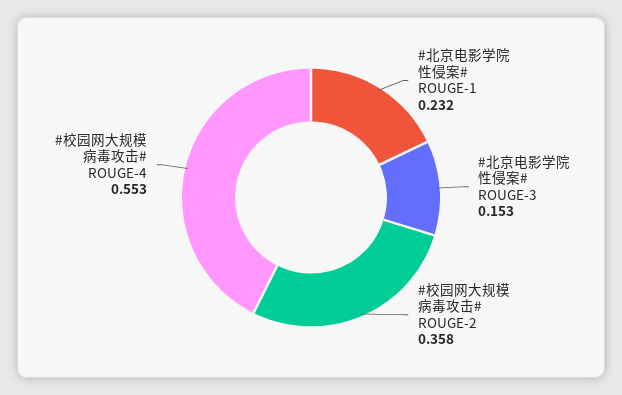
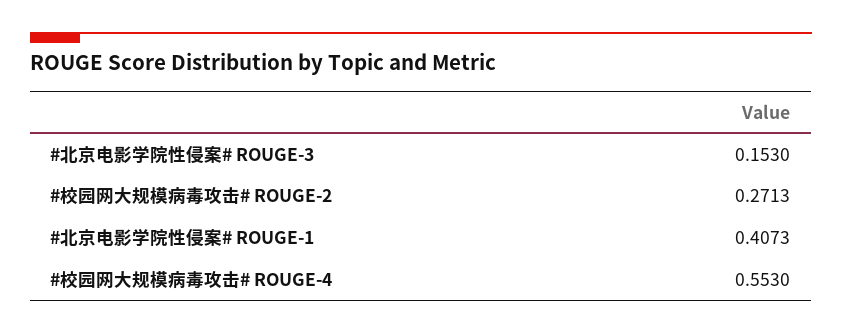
#北京电影学院性侵案# ROUGE-1: 0.232 -> 0.4073
#校园网大规模病毒攻击# ROUGE-2: 0.358 -> 0.2713

